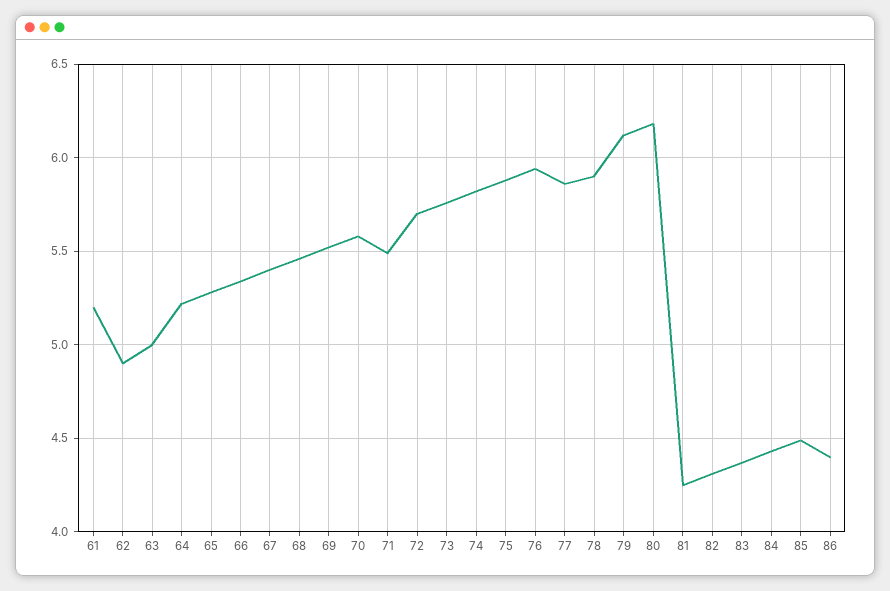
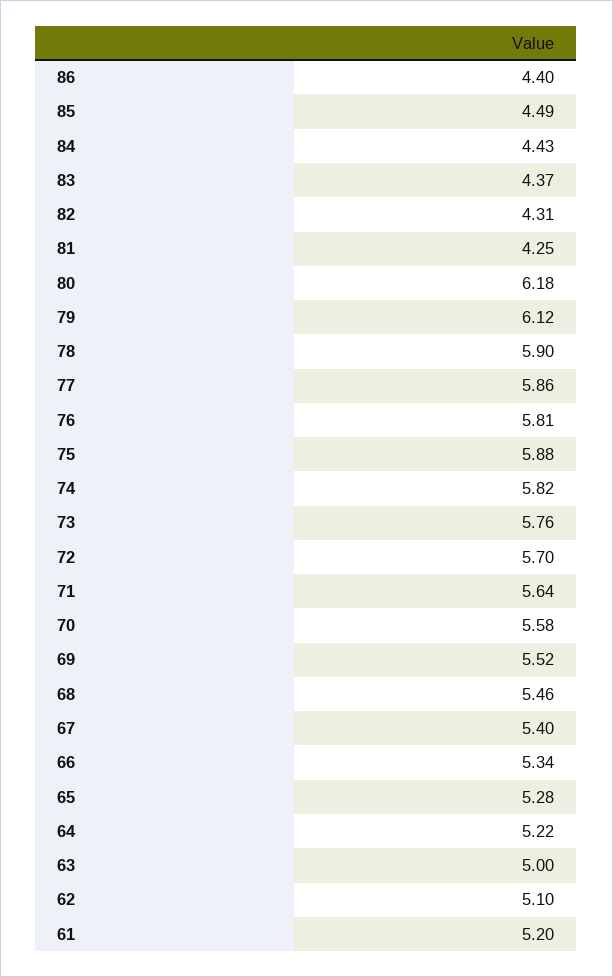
62: 4.9 -> 5.1
71: 5.5 -> 5.64
76: 5.95 -> 5.81

